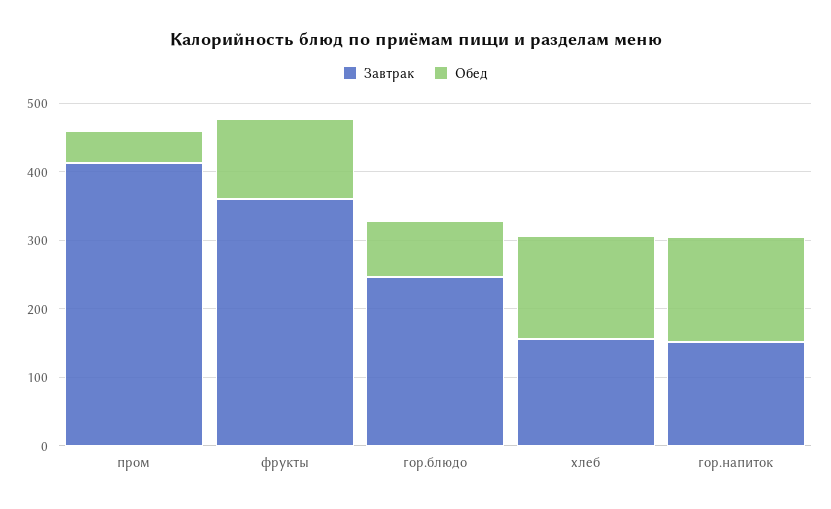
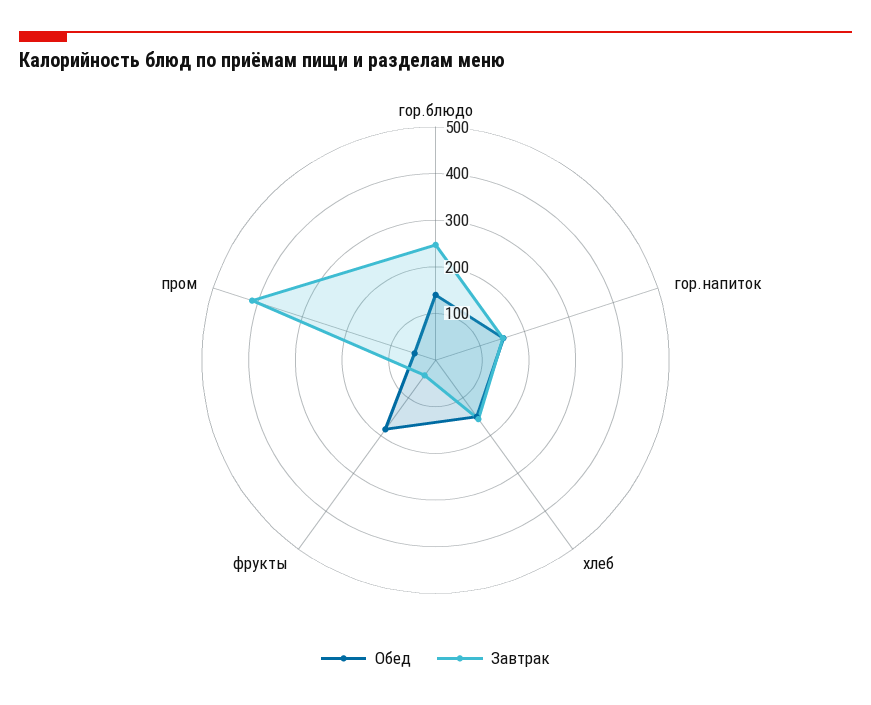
Завтрак, фрукты: 360 -> 40
Обед, фрукты: 120 -> 180
Обед, гор.блюдо: 80 -> 140

